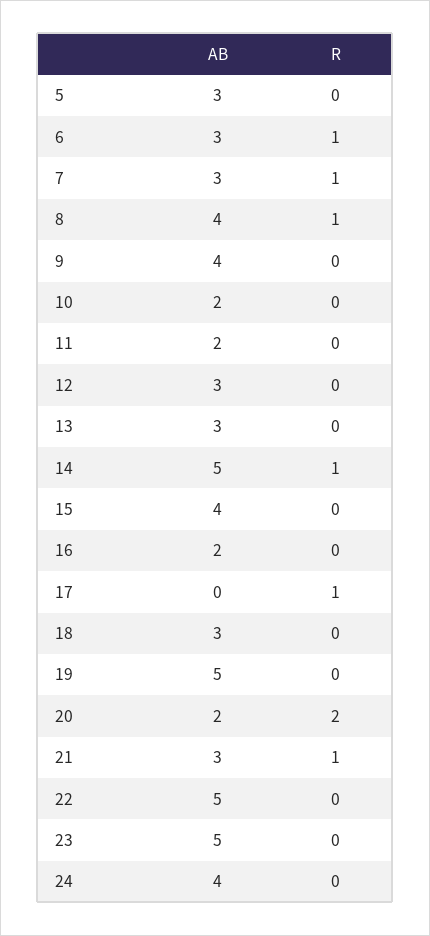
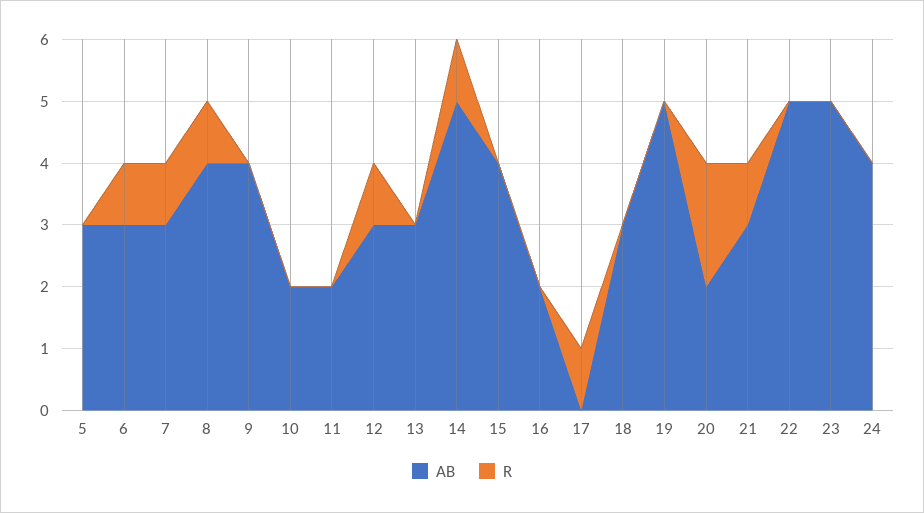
R, 12: 0 -> 1

